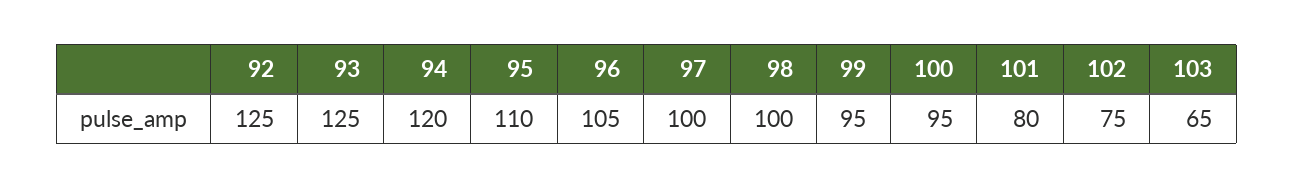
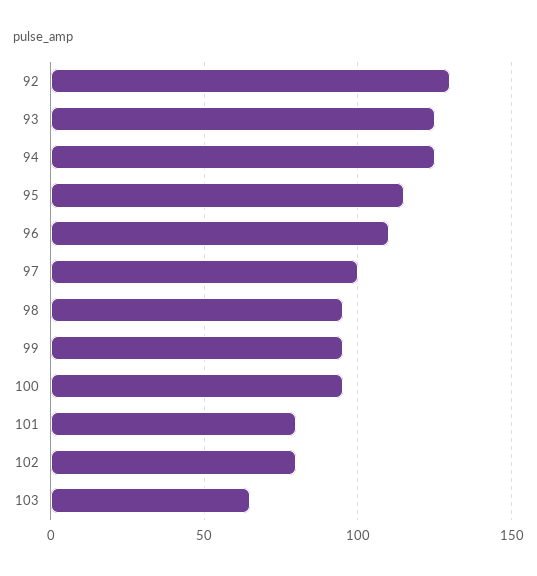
92: 125 -> 130
94: 120 -> 125
95: 110 -> 115
96: 105 -> 110
98: 100 -> 95
102: 75 -> 80

